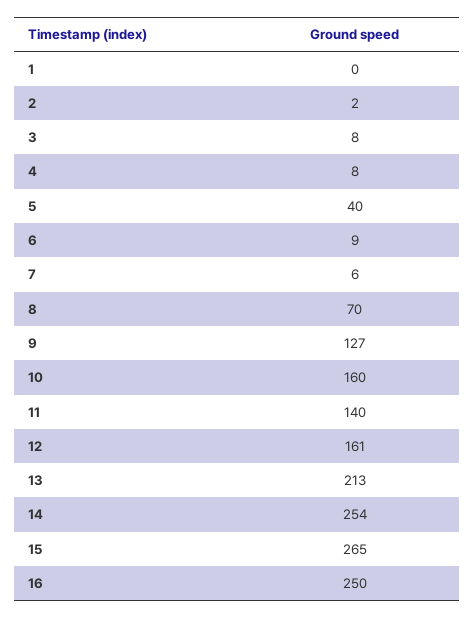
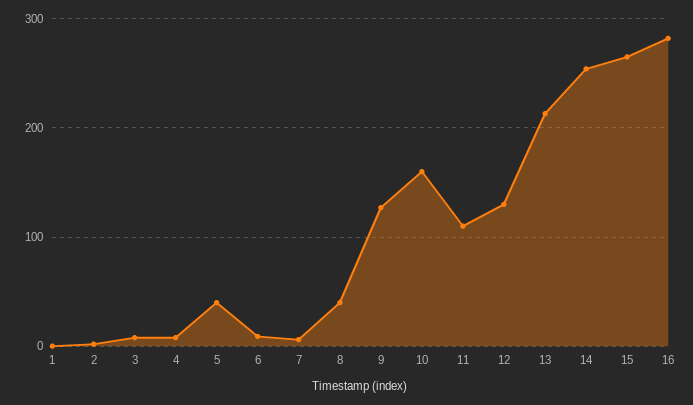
8: 70 -> 40
11: 140 -> 110
12: 161 -> 130
16: 250 -> 280

